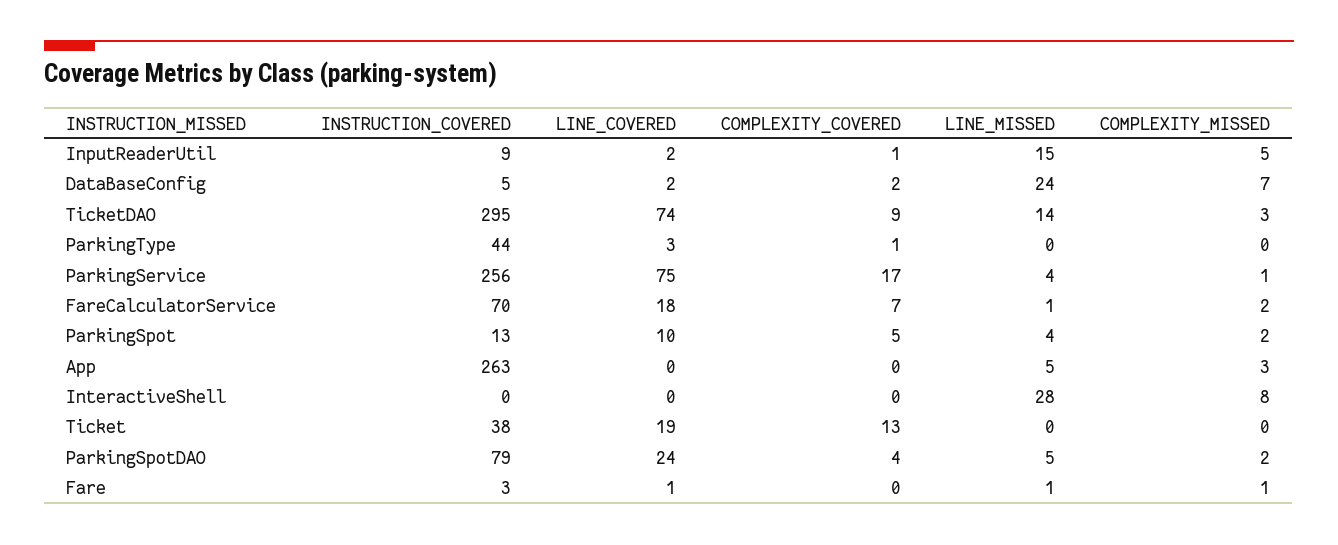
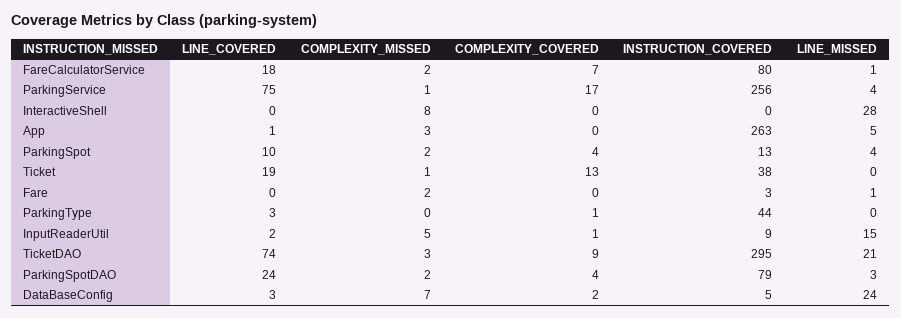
LINE_COVERED, DataBaseConfig: 2 -> 3
LINE_MISSED, TicketDAO: 14 -> 21
INSTRUCTION_COVERED, FareCalculatorService: 70 -> 80
COMPLEXITY_COVERED, ParkingSpot: 5 -> 4
LINE_COVERED, App: 0 -> 1
COMPLEXITY_MISSED, Ticket: 0 -> 1
LINE_MISSED, ParkingSpotDAO: 5 -> 3
LINE_COVERED, Fare: 1 -> 0
COMPLEXITY_MISSED, Fare: 1 -> 2

